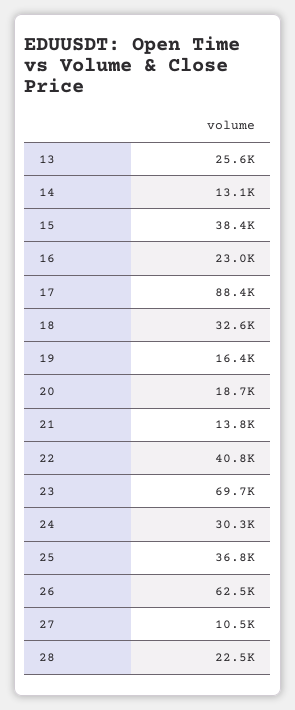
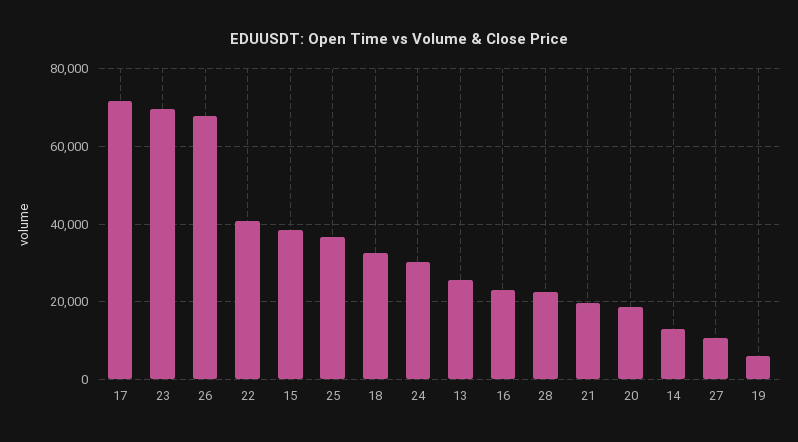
17: 88400 -> 72000
19: 16400 -> 6000
21: 13800 -> 20000
26: 62500 -> 68000

